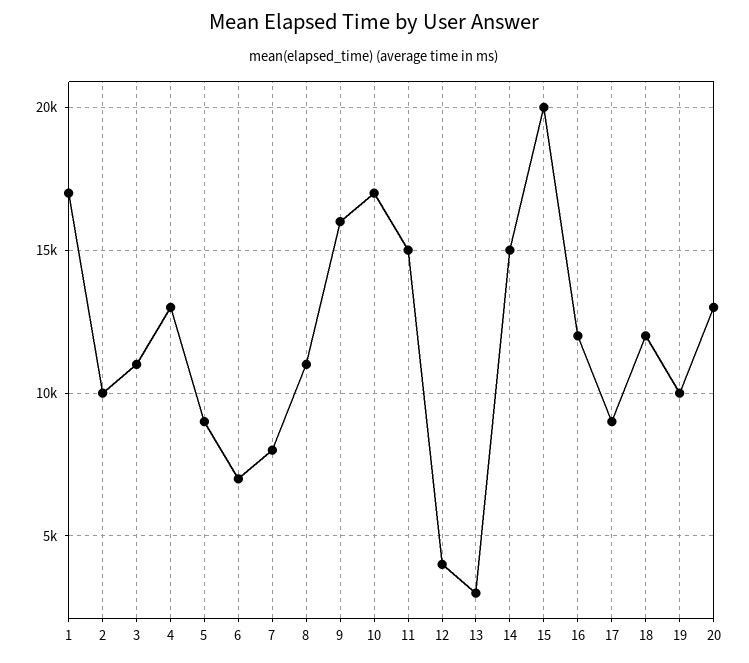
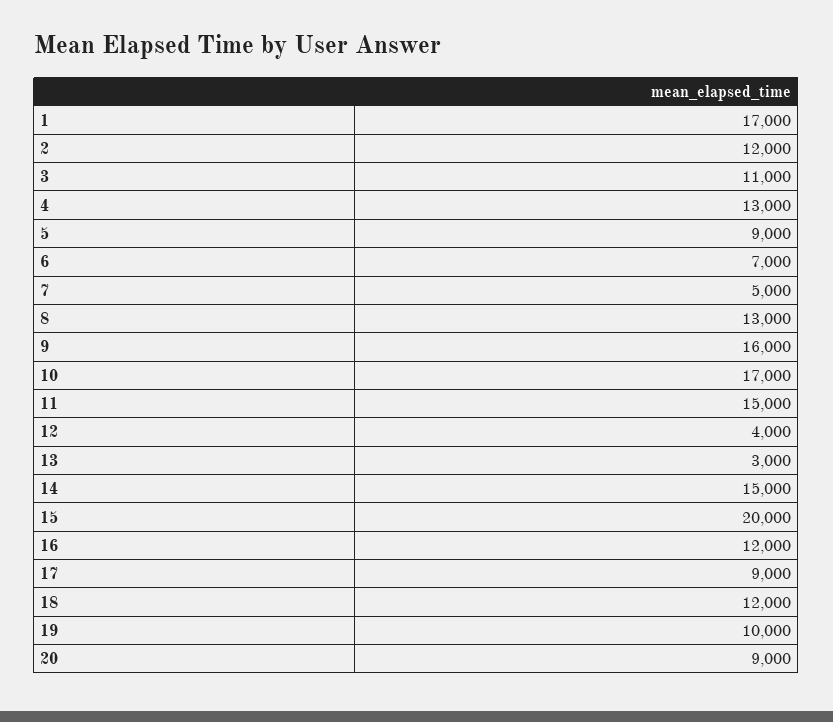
2: 10000 -> 12000
7: 8000 -> 5000
8: 11000 -> 13000
20: 13000 -> 9000

